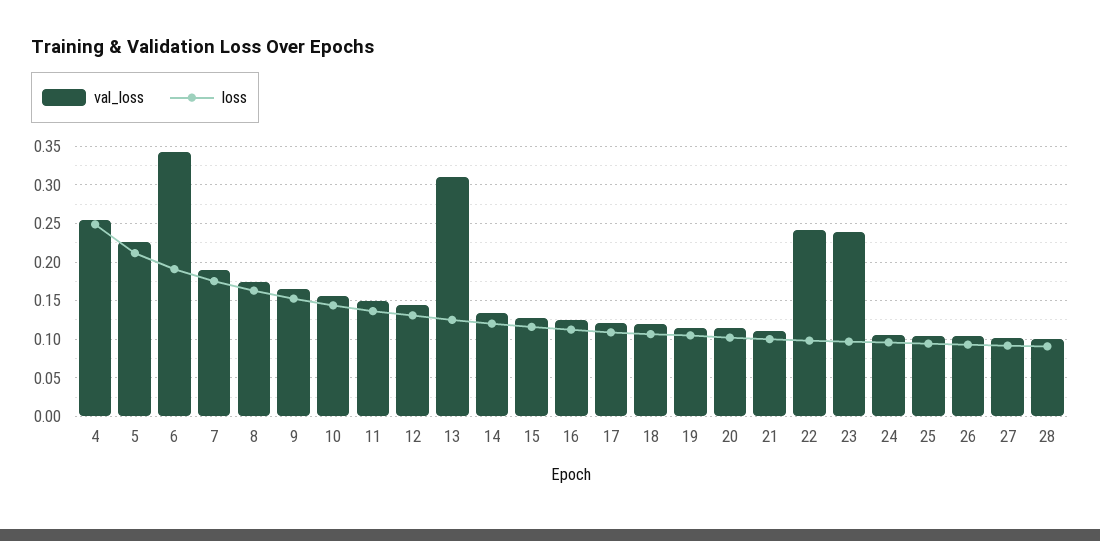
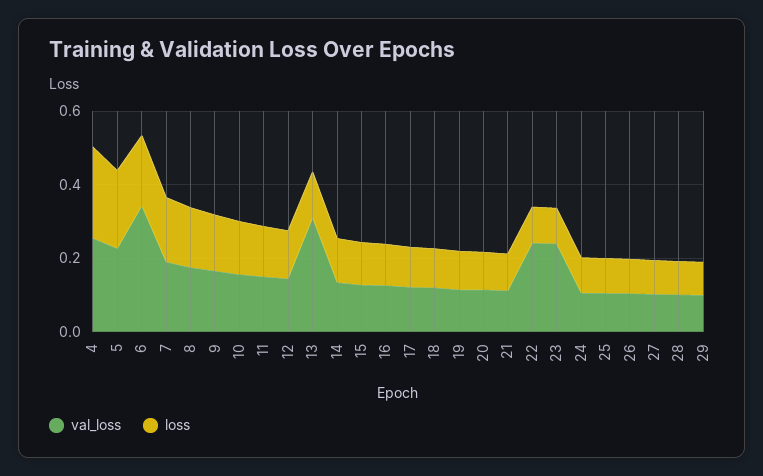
val_loss, 29: none -> 0.1
loss, 29: none -> 0.1

